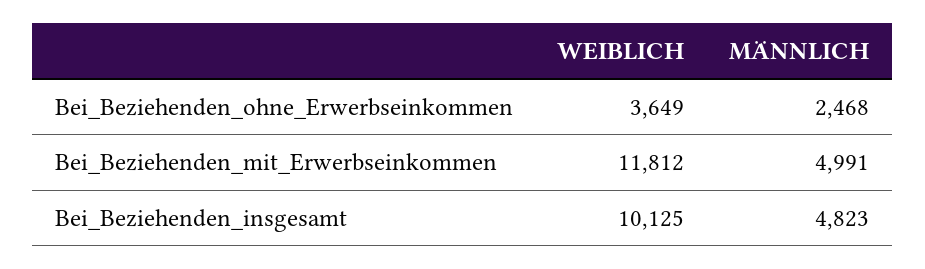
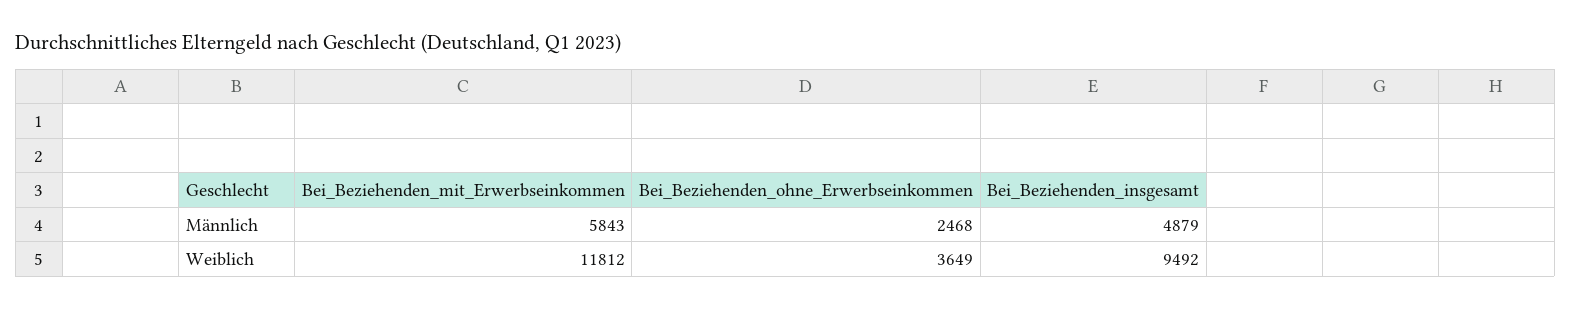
MÄNNLICH, Bei_Beziehenden_mit_Erwerbseinkommen: 4991 -> 5843
WEIBLICH, Bei_Beziehenden_insgesamt: 10125 -> 9492
MÄNNLICH, Bei_Beziehenden_insgesamt: 4823 -> 4879

